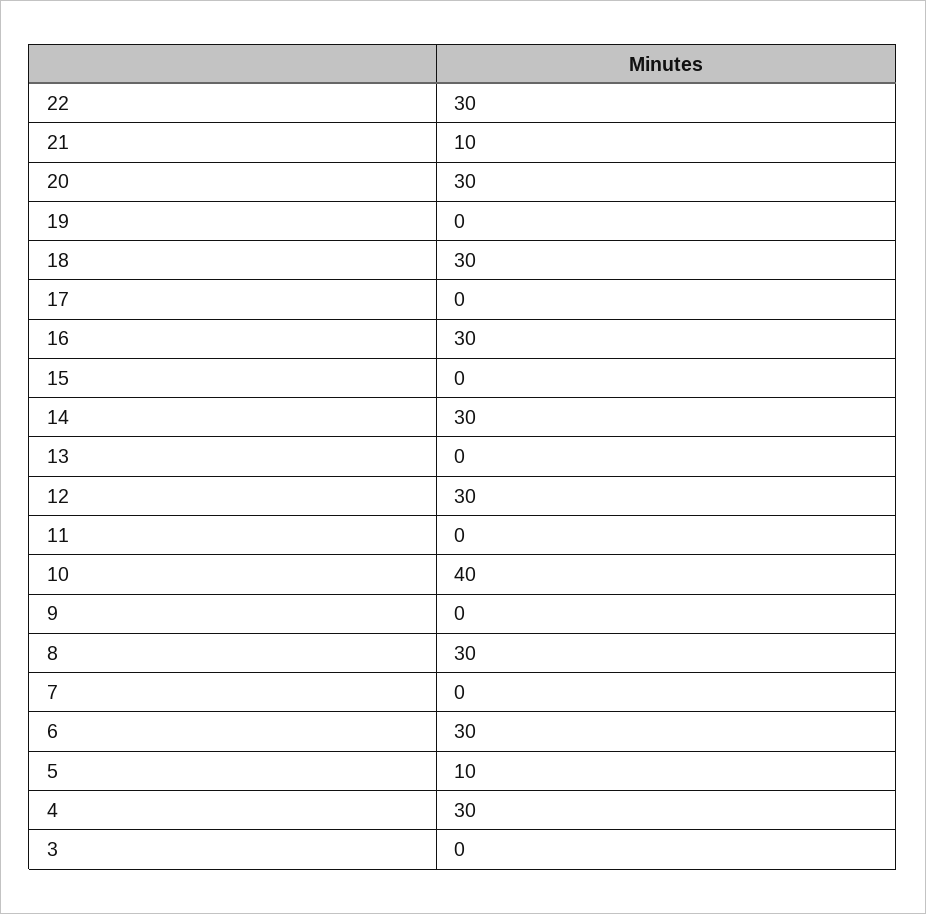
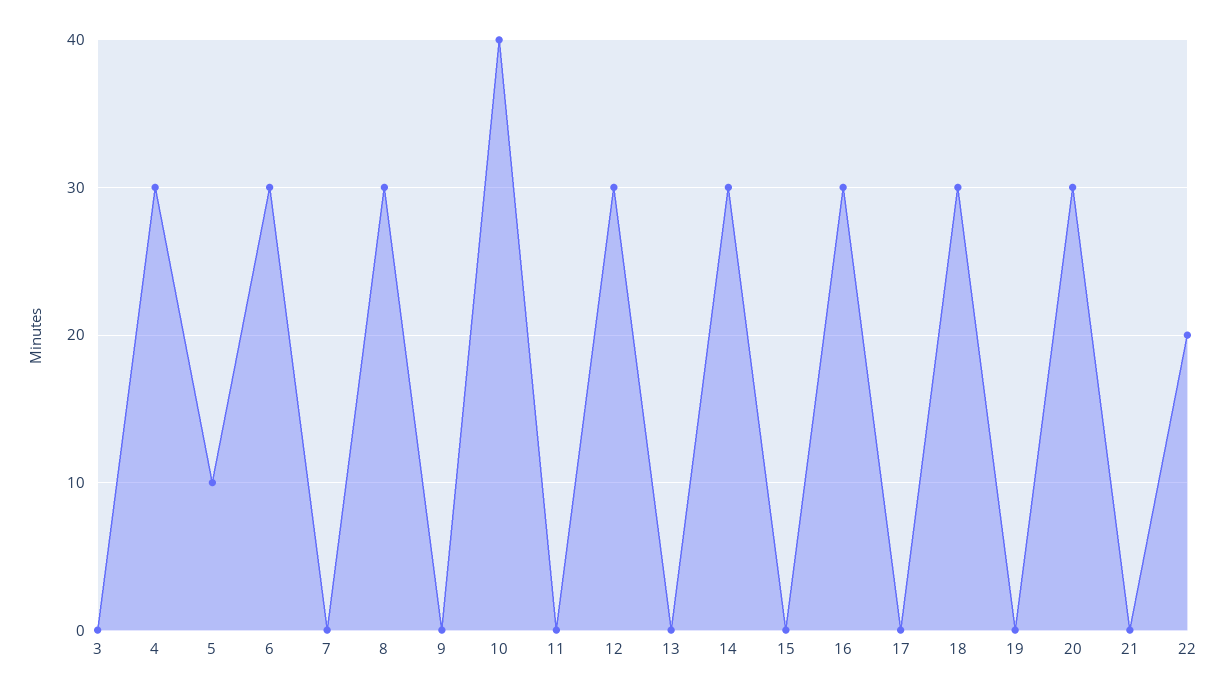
22: 30 -> 20
21: 10 -> 0

